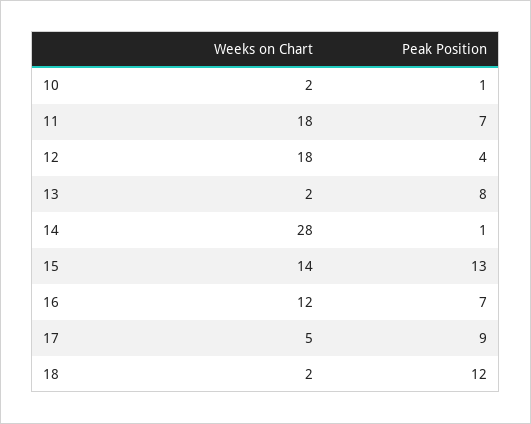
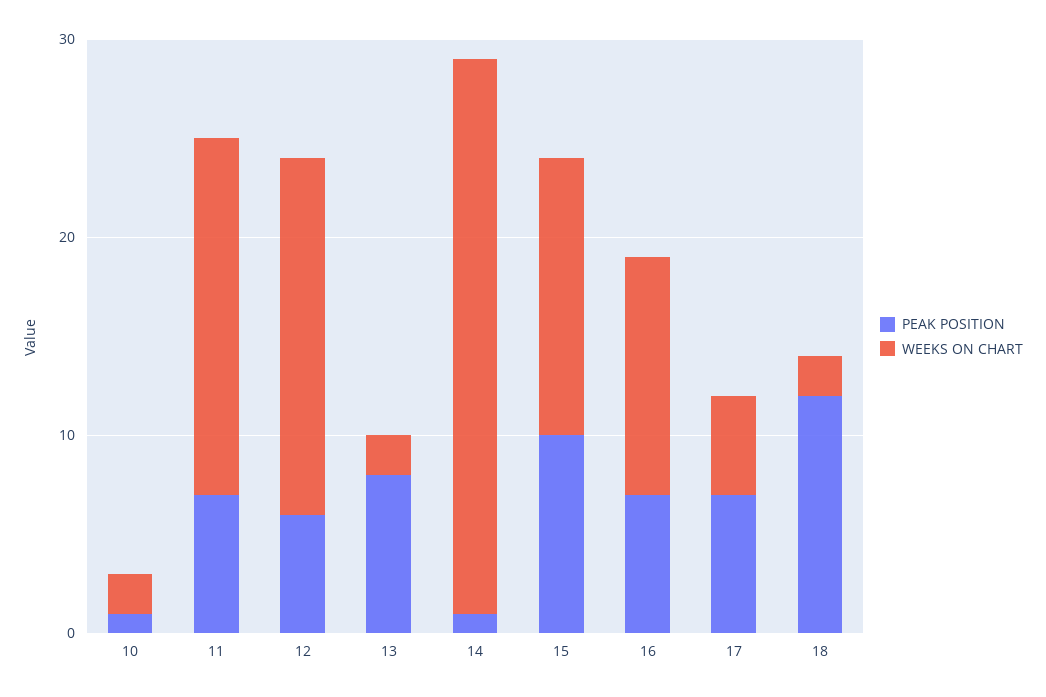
Peak Position, 12: 4 -> 6
Peak Position, 15: 13 -> 10
Peak Position, 17: 9 -> 7

